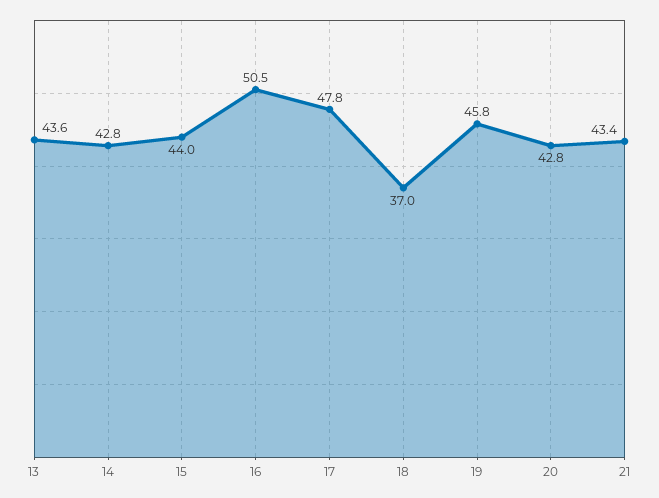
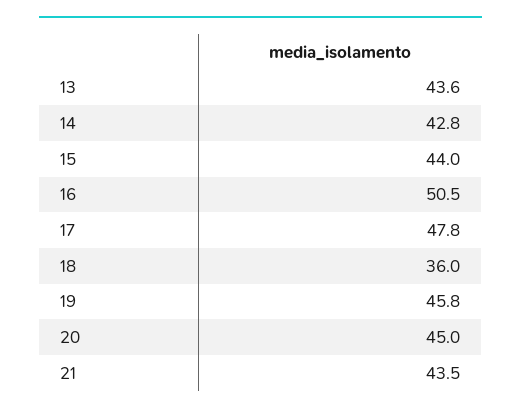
18: 37 -> 36
20: 42.8 -> 45
21: 43.4 -> 43.5

